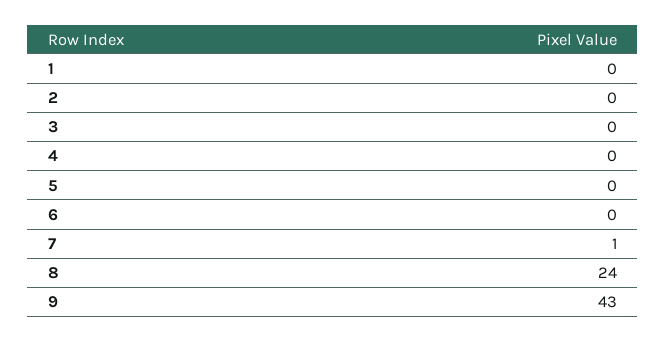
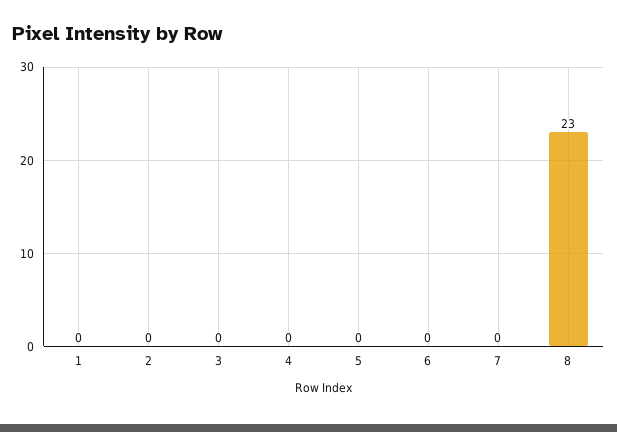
7: 1 -> 0
8: 24 -> 23
9: 43 -> none

